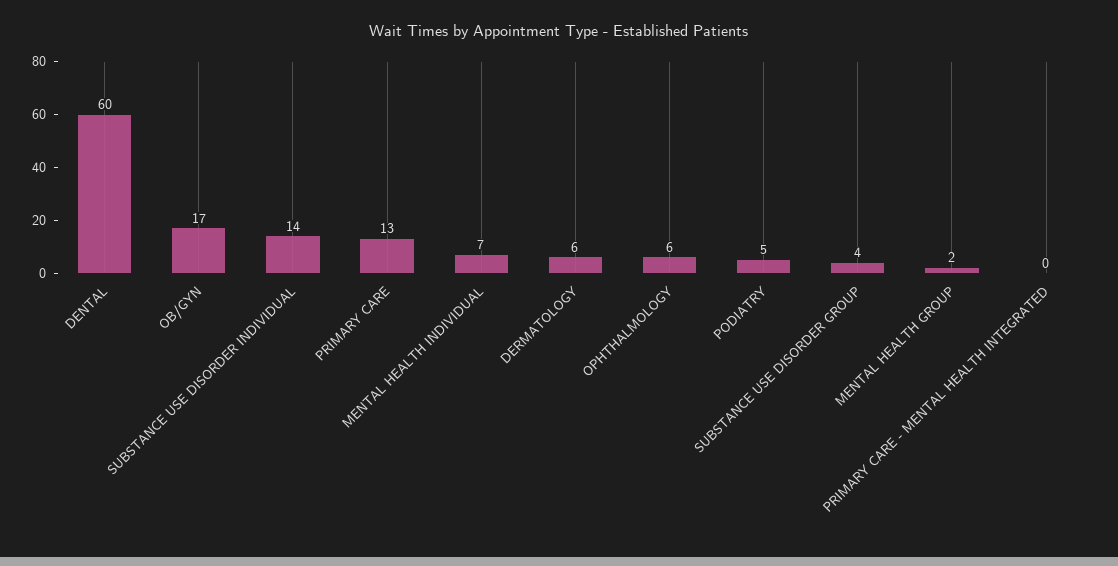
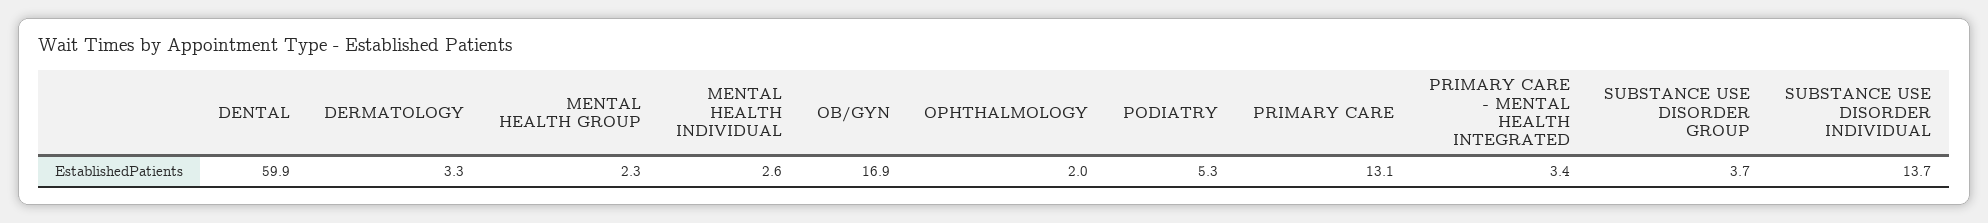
MENTAL HEALTH INDIVIDUAL: 7 -> 2.6
DERMATOLOGY: 6 -> 3.3
OPHTHALMOLOGY: 6 -> 2
PRIMARY CARE - MENTAL HEALTH INTEGRATED: 0 -> 3.4

